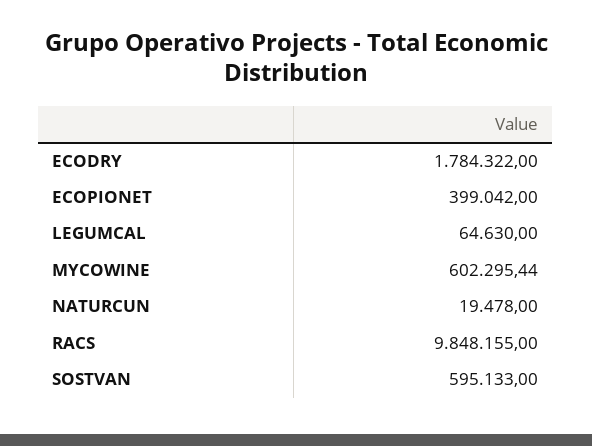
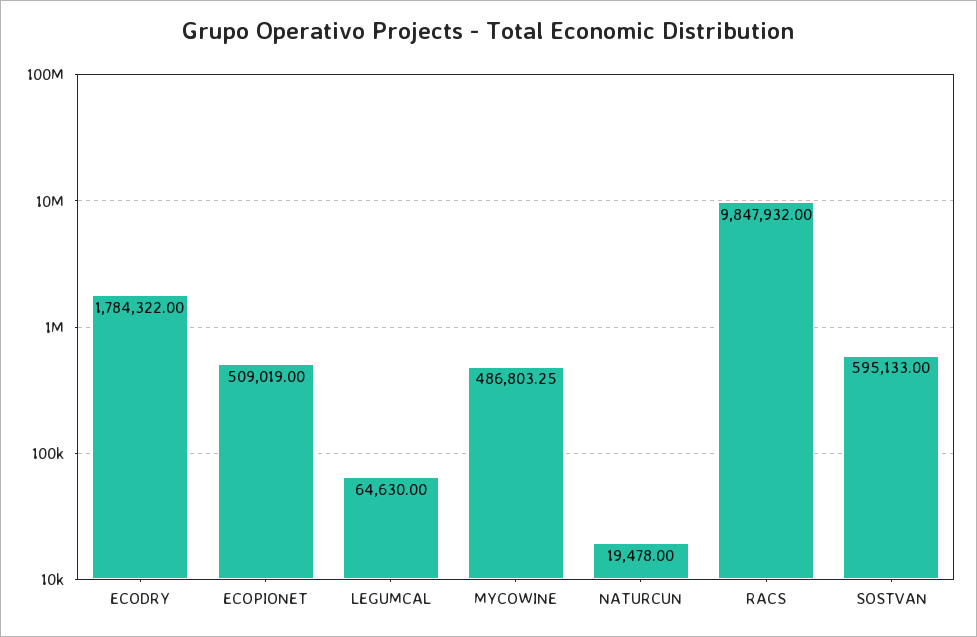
ECOPIONET: 399042 -> 509019
MYCOWINE: 602295.44 -> 486803.25
RACS: 9848155 -> 9847932

